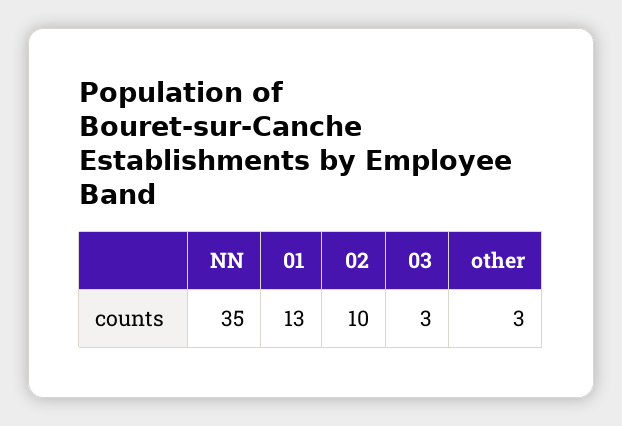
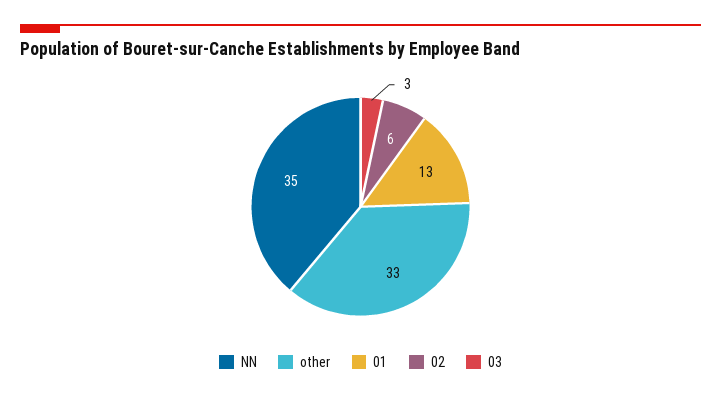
02: 10 -> 6
other: 3 -> 33

